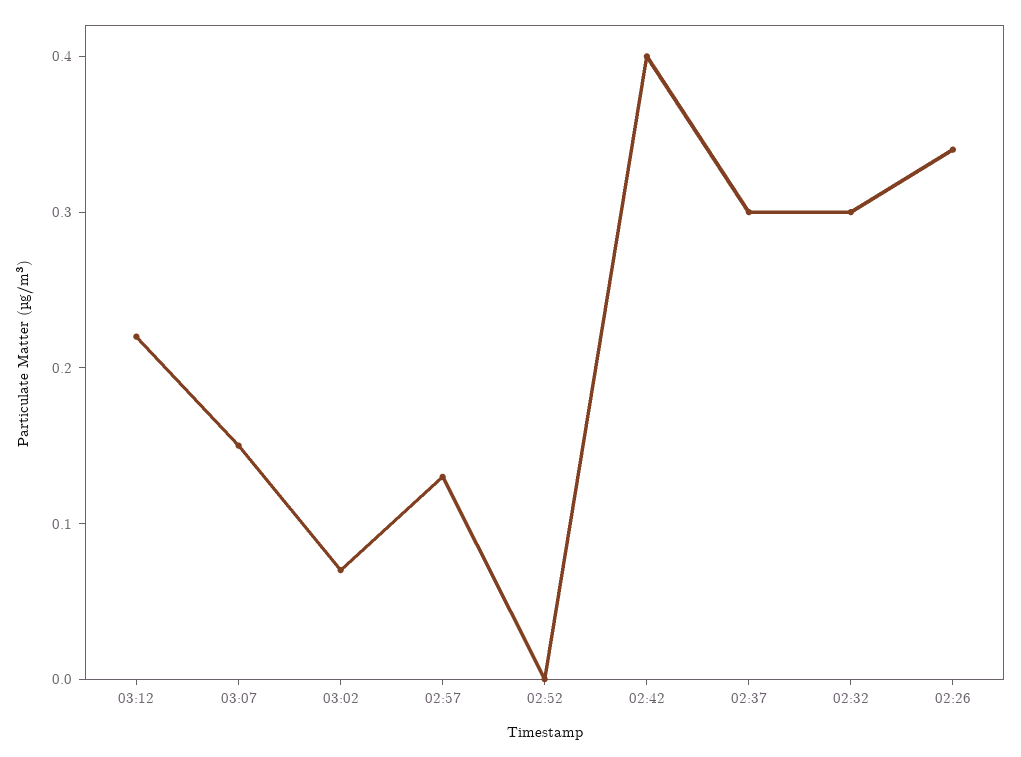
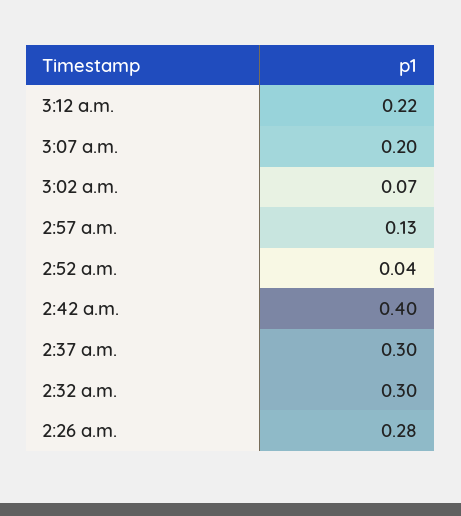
03:07: 0.15 -> 0.2
02:52: 0 -> 0.04
02:26: 0.34 -> 0.28

